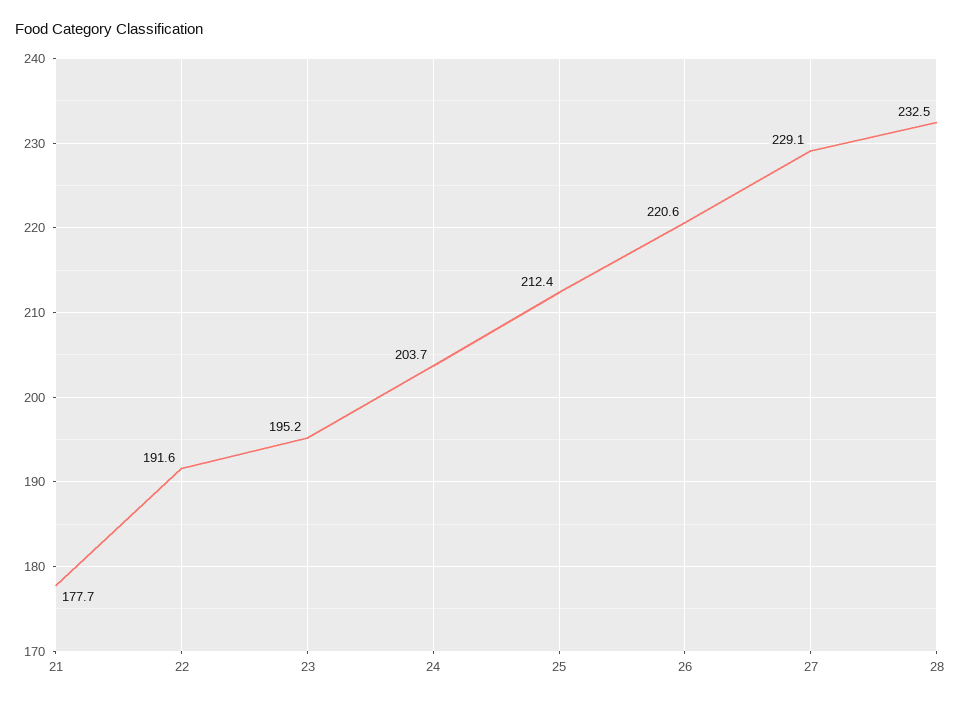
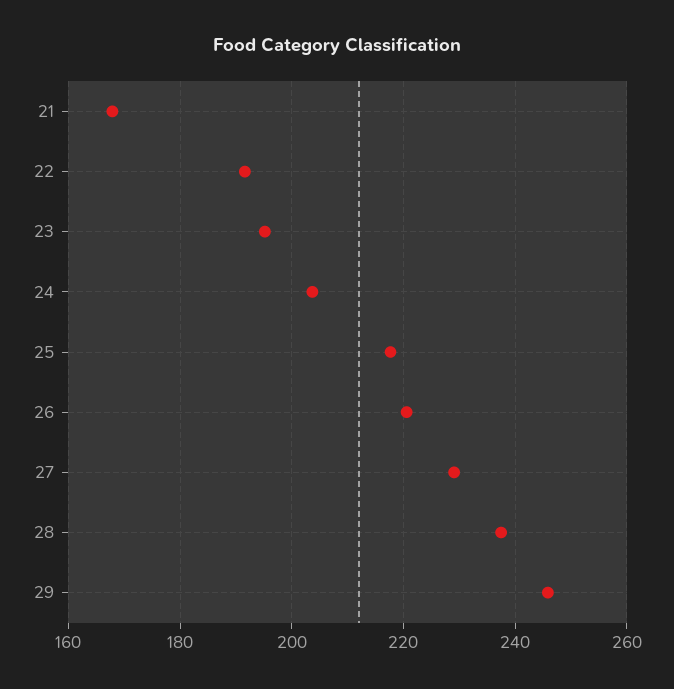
21: 177.7 -> 168
25: 212.4 -> 218
28: 232.5 -> 238
29: none -> 246

